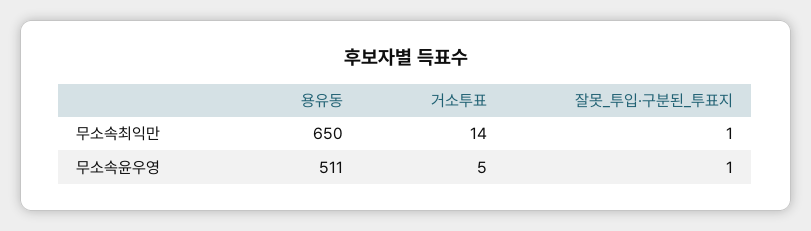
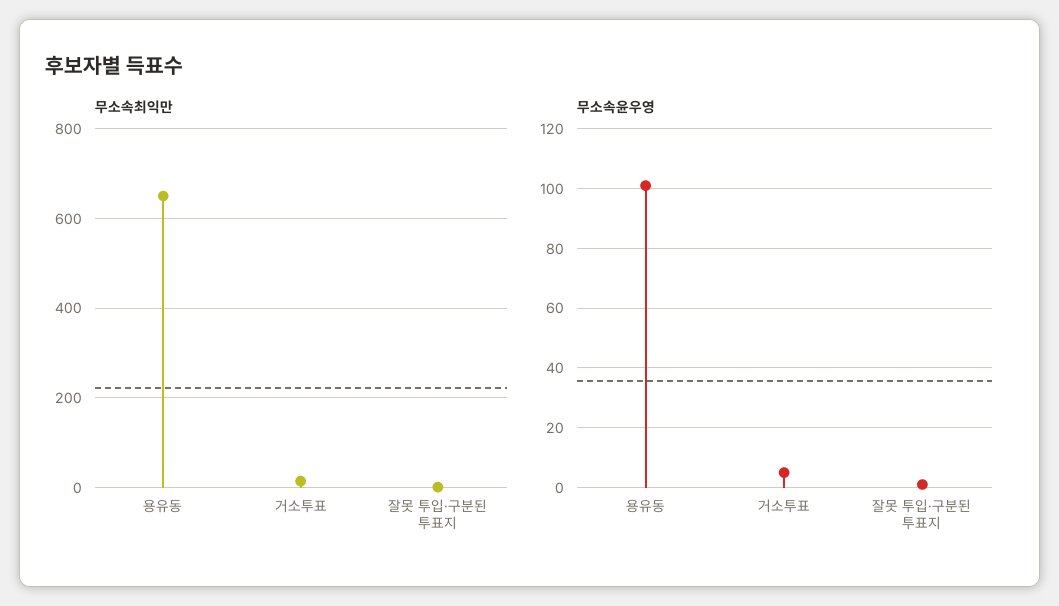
무소속윤우영, 용유동: 511 -> 100

